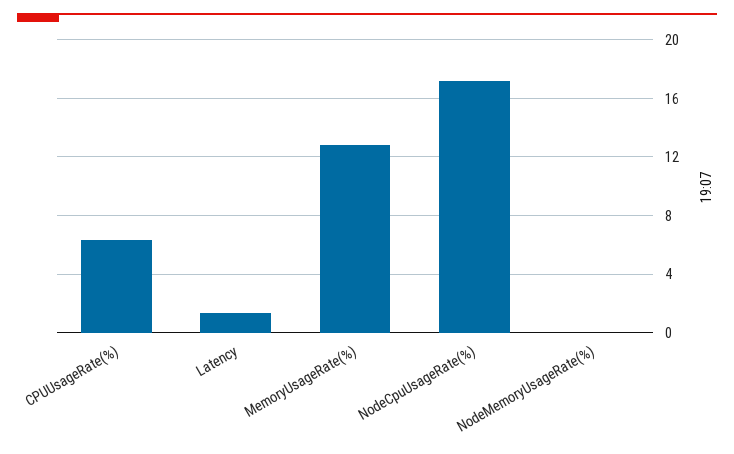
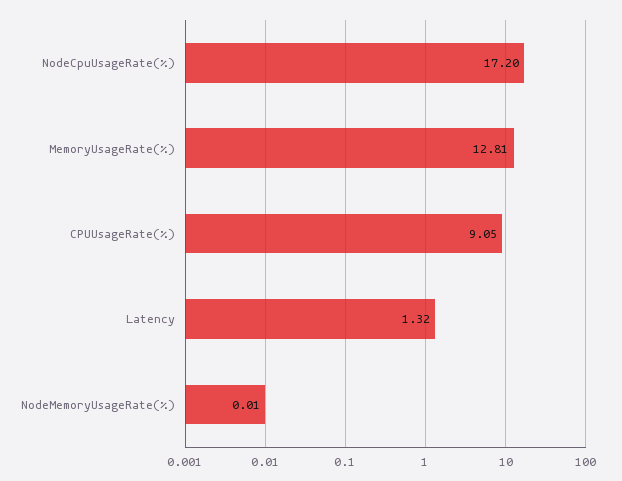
CPUUsageRate(%): 6.5 -> 9.05

